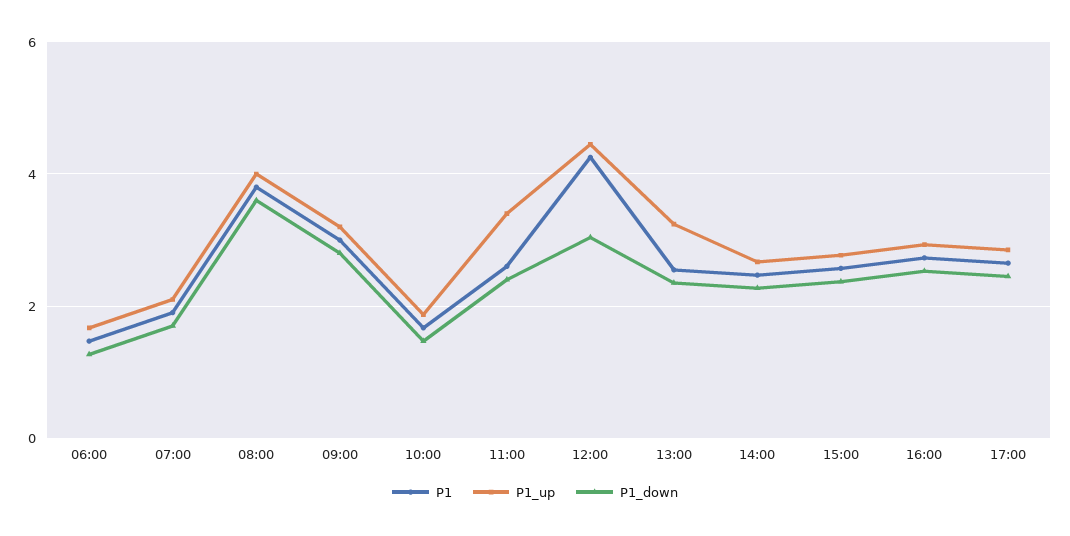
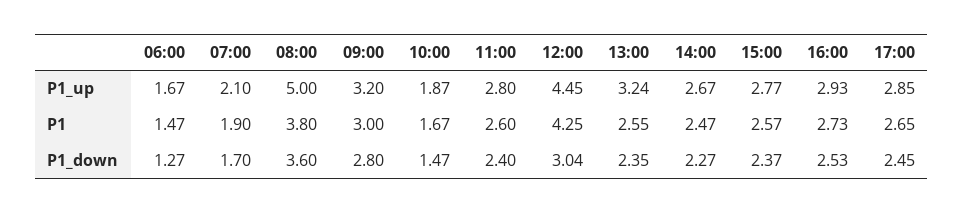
P1_up, 08:00: 4 -> 5
P1_up, 11:00: 3.4 -> 2.8

